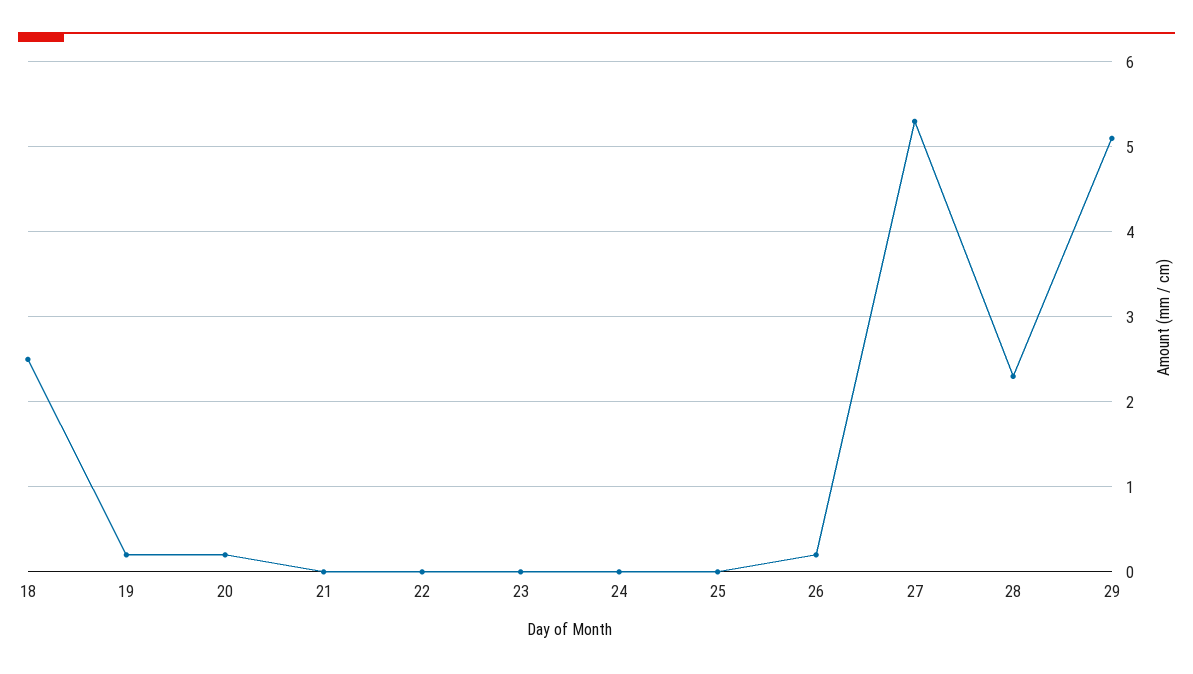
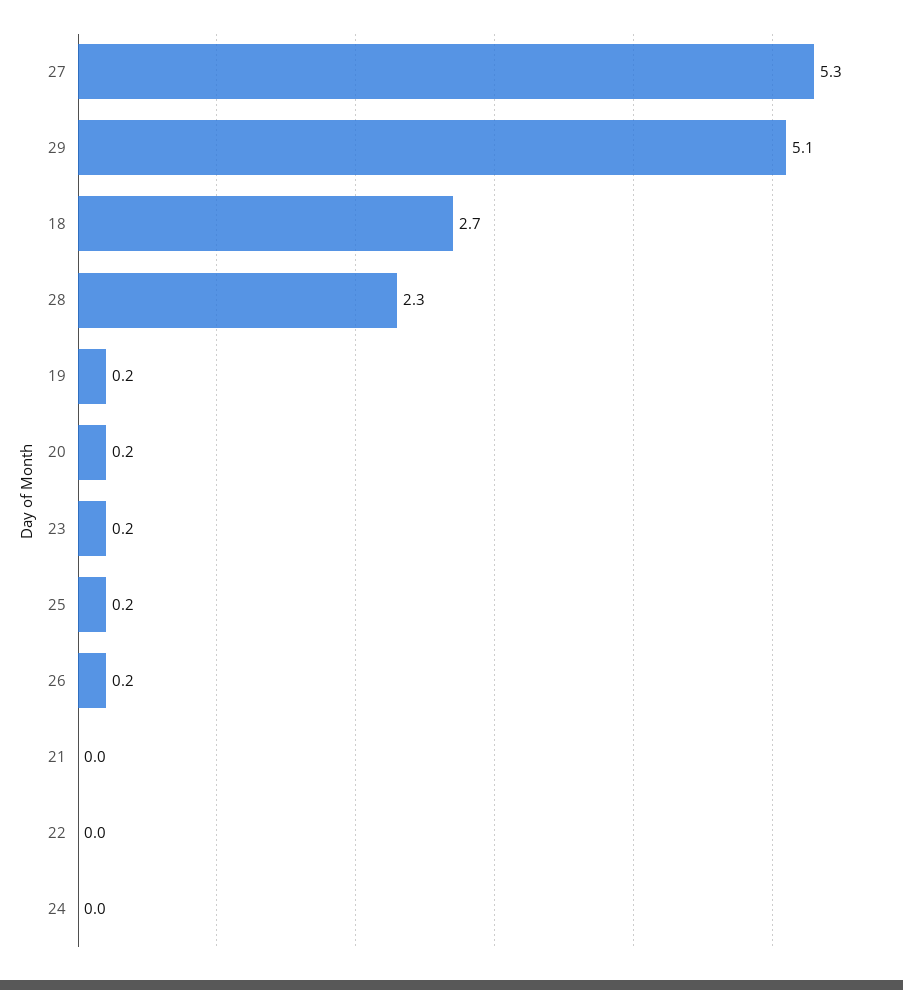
18: 2.5 -> 2.7
23: 0 -> 0.2
25: 0 -> 0.2

